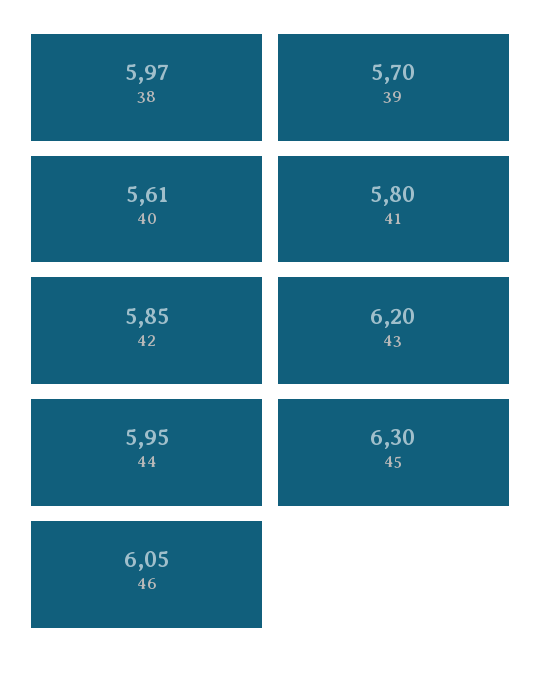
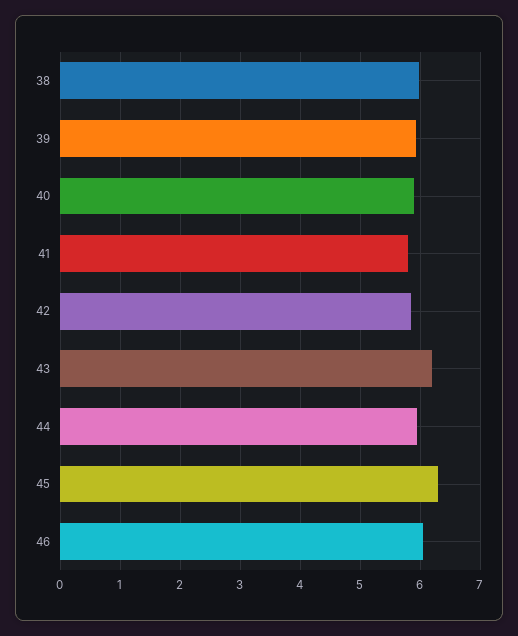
39: 5.7 -> 5.9
40: 5.61 -> 5.9

